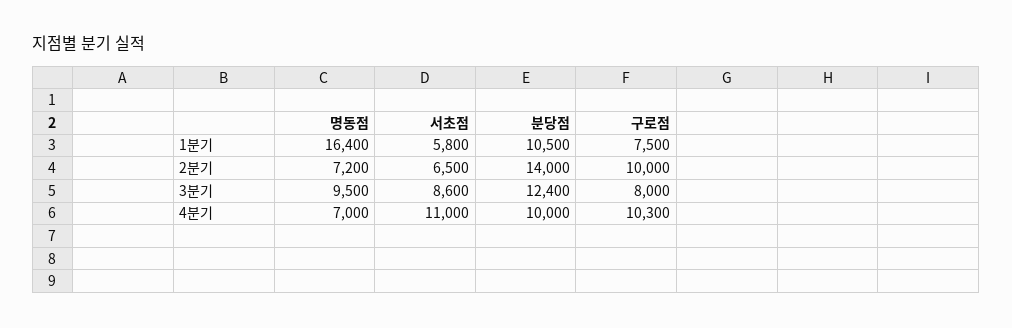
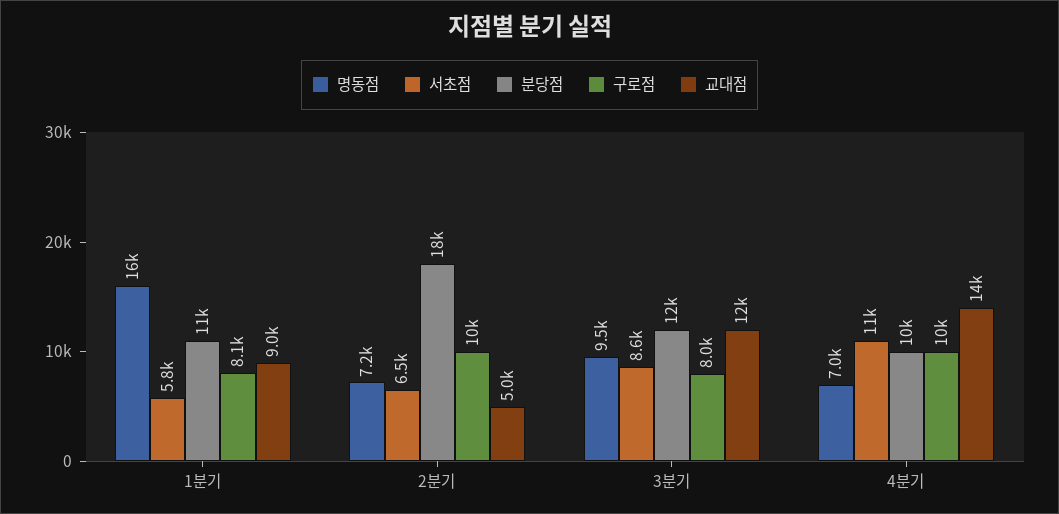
구로점, 1분기: 7500 -> 8100
분당점, 2분기: 14000 -> 18000
구로점, 4분기: 10300 -> 10000
교대점, 1분기: none -> 9000
교대점, 2분기: none -> 5000
교대점, 3분기: none -> 12000
교대점, 4분기: none -> 14000

